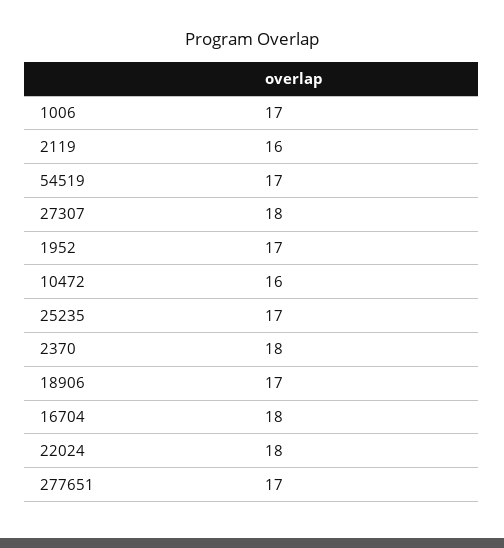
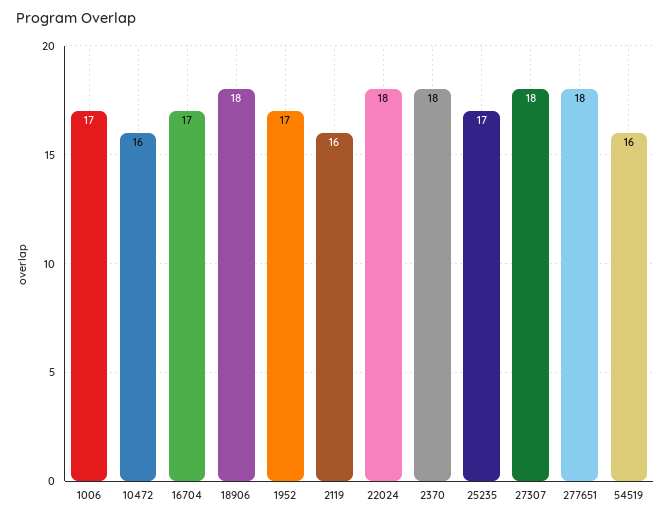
54519: 17 -> 16
18906: 17 -> 18
16704: 18 -> 17
277651: 17 -> 18

